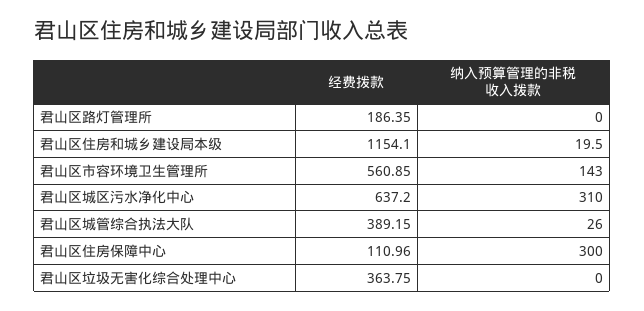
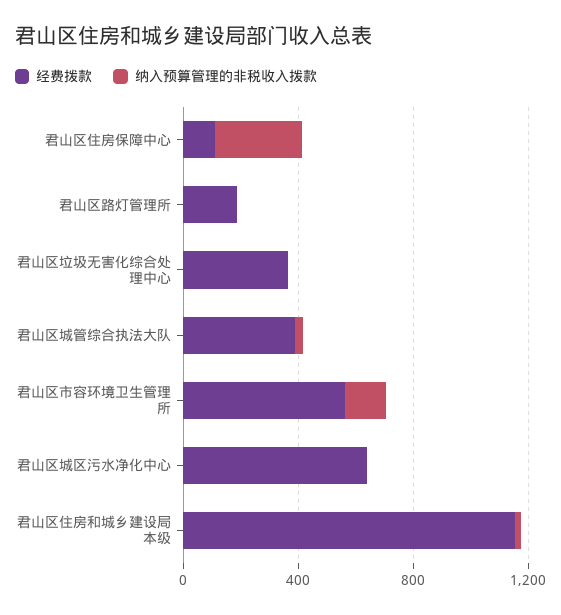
纳入预算管理的非税收入拨款, 君山区城区污水净化中心: 310 -> 0

